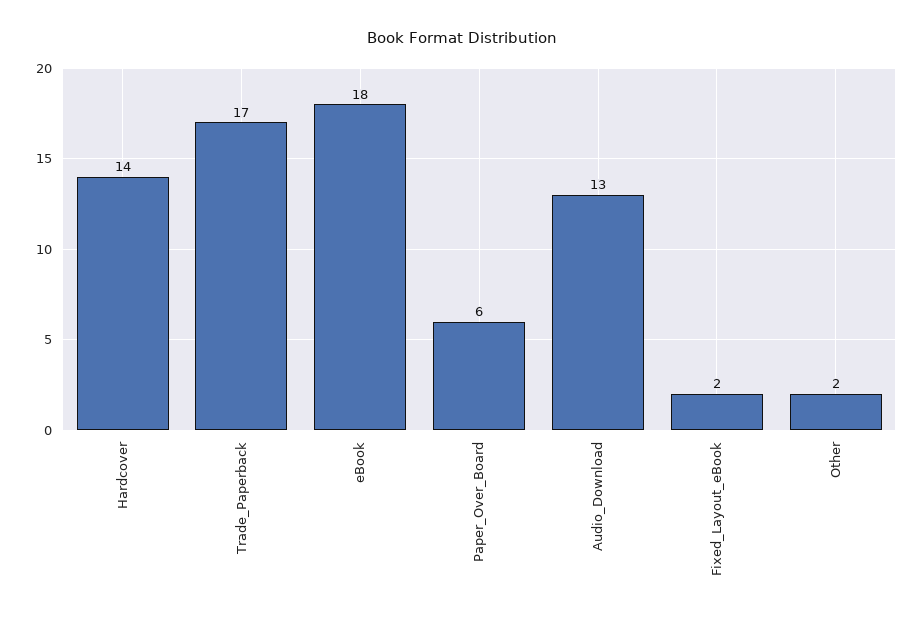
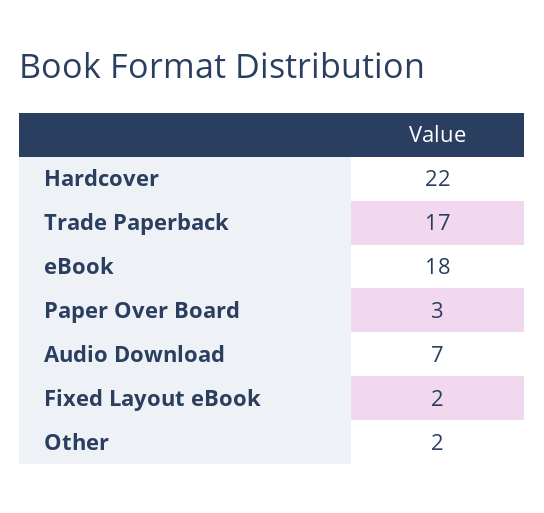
Hardcover: 14 -> 22
Paper_Over_Board: 6 -> 3
Audio_Download: 13 -> 7

